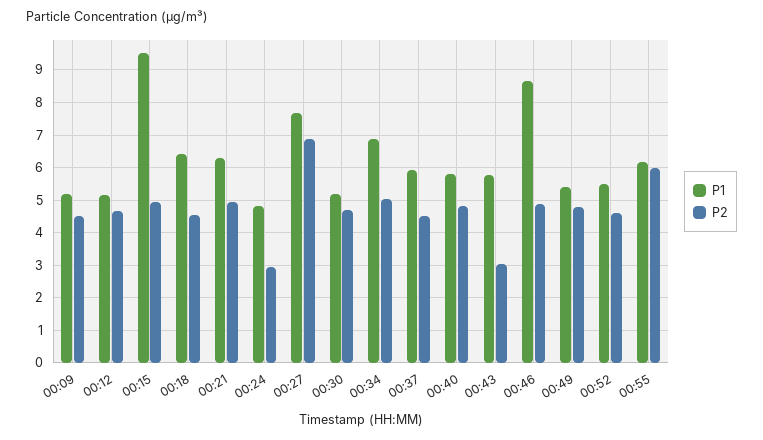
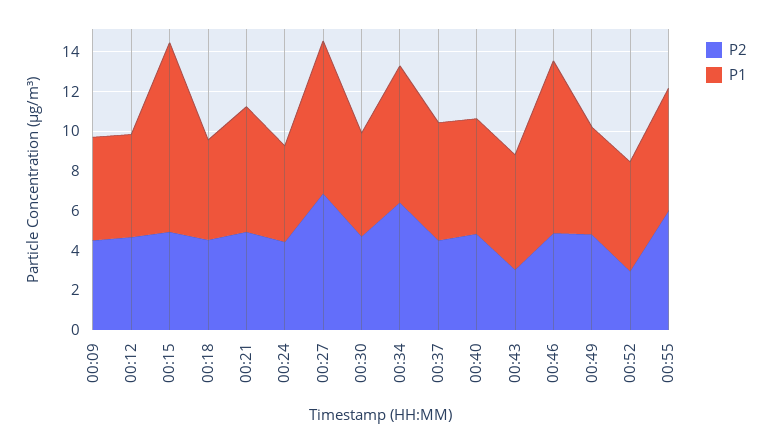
P1, 00:18: 6.4 -> 5
P2, 00:24: 3 -> 4.5
P2, 00:34: 5 -> 6.5
P2, 00:52: 4.6 -> 3

